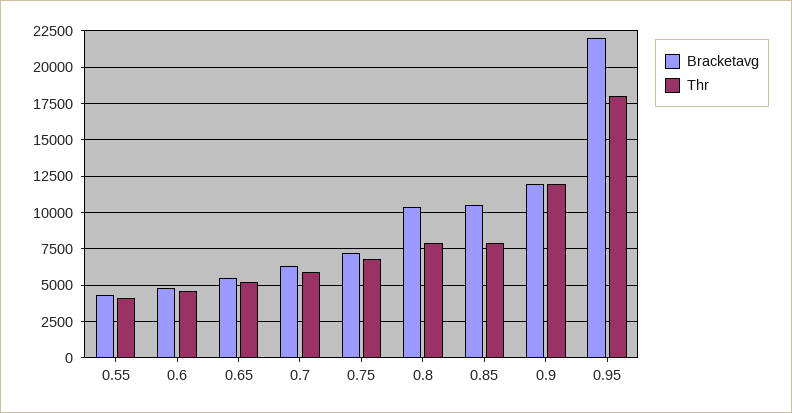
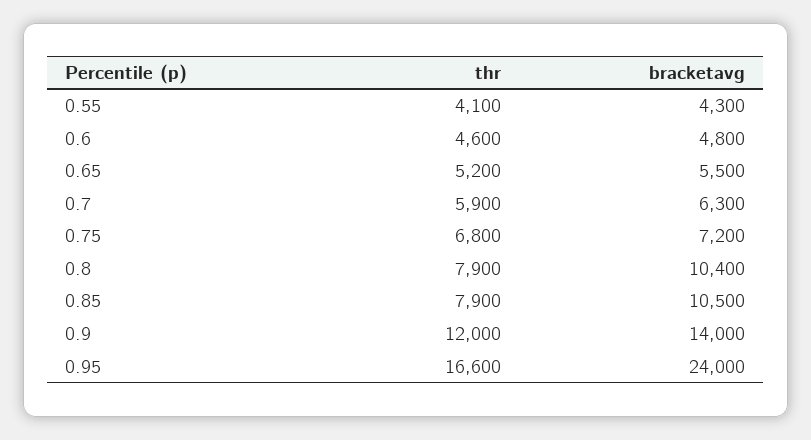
Bracketavg, 0.9: 12000 -> 14000
Bracketavg, 0.95: 22000 -> 24000
Thr, 0.95: 18000 -> 16600

